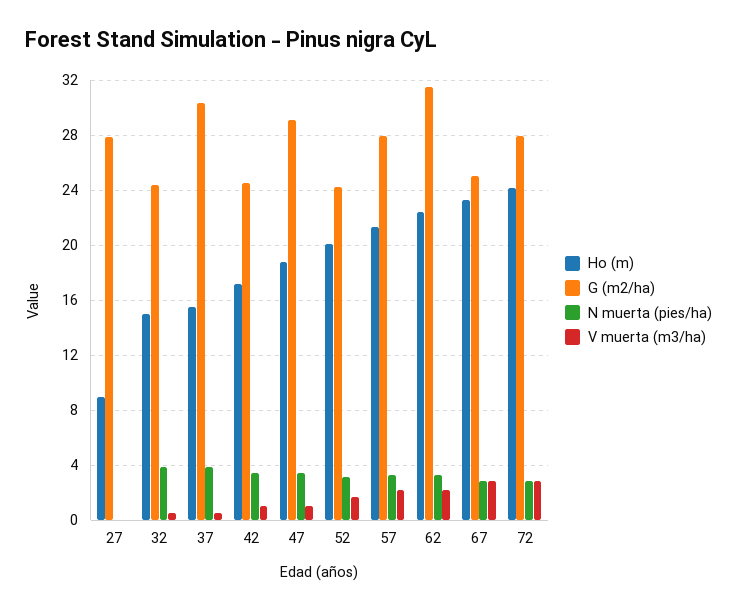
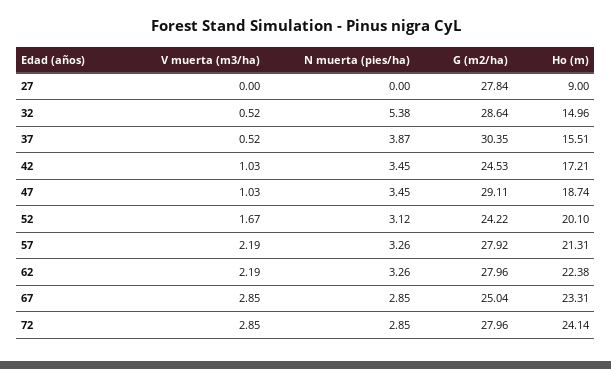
G (m2/ha), 32: 24.5 -> 28.64
N muerta (pies/ha), 32: 4 -> 5.38
G (m2/ha), 62: 31.5 -> 27.96

